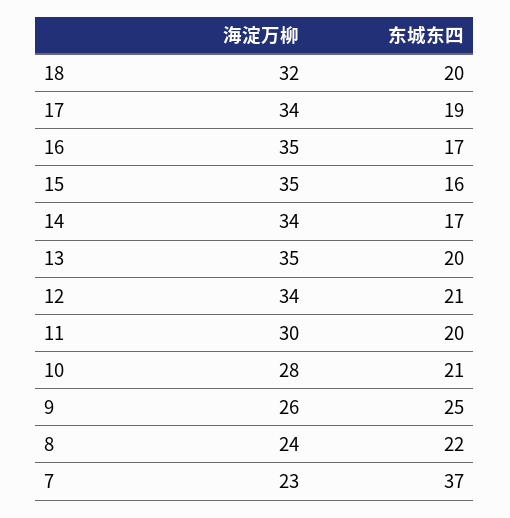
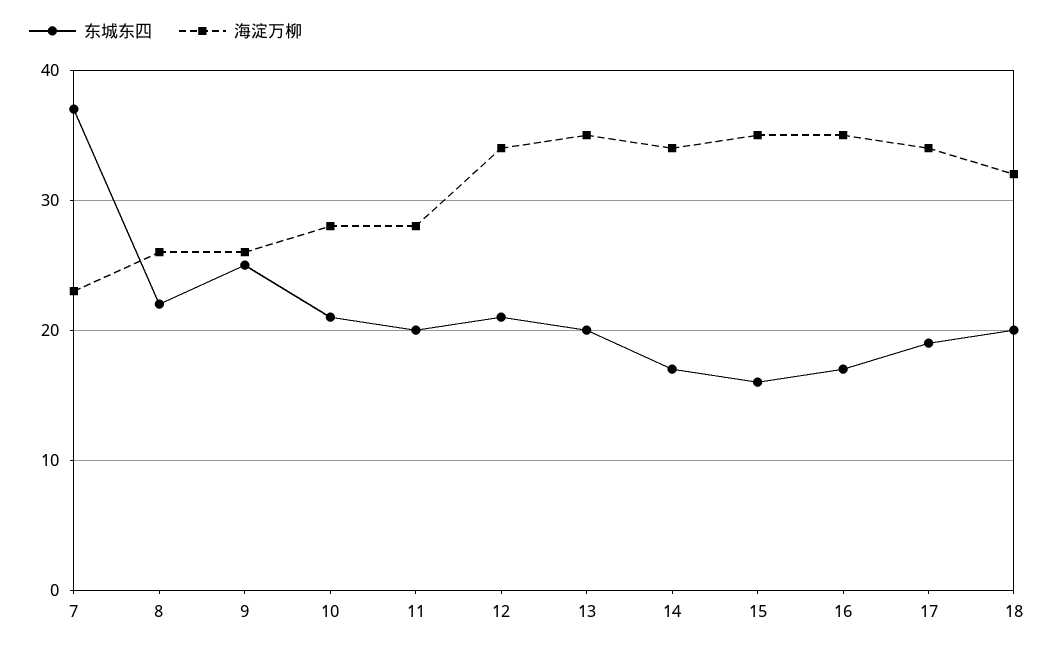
海淀万柳, 11: 30 -> 28
海淀万柳, 8: 24 -> 26

